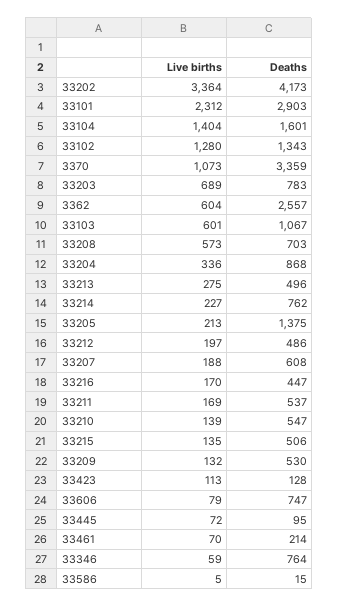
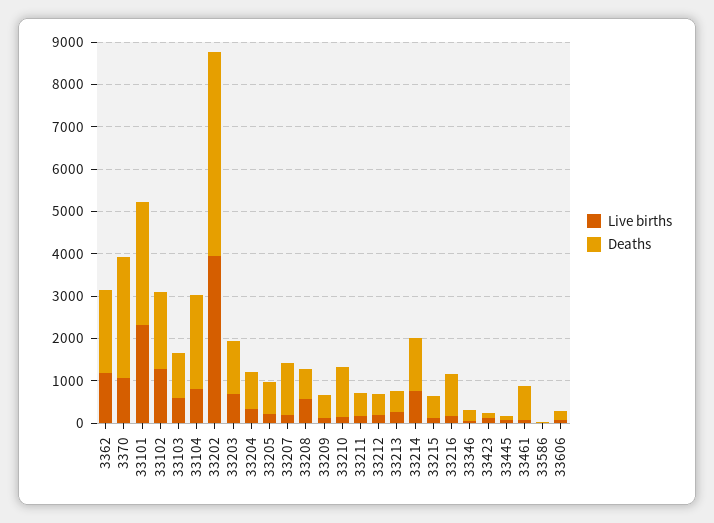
Live births, 33202: 3364 -> 4000
Deaths, 33202: 4173 -> 4800
Live births, 33104: 1404 -> 800
Deaths, 33104: 1601 -> 2200
Deaths, 33102: 1343 -> 1800
Deaths, 3370: 3359 -> 2800
Deaths, 33203: 783 -> 1200
Live births, 3362: 604 -> 1200
Deaths, 3362: 2557 -> 2000
Live births, 33214: 227 -> 800
Deaths, 33214: 762 -> 1200
Deaths, 33205: 1375 -> 800
Deaths, 33207: 608 -> 1200
Deaths, 33216: 447 -> 1000
Deaths, 33210: 547 -> 1200
Deaths, 33606: 747 -> 200
Deaths, 33461: 214 -> 800
Deaths, 33346: 764 -> 200

